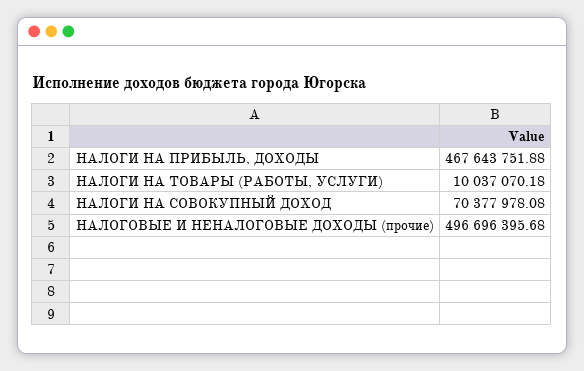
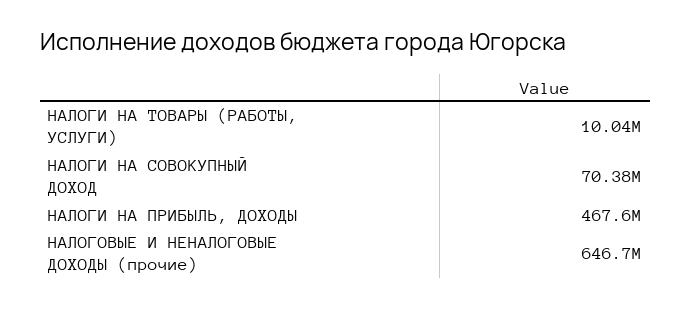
НАЛОГОВЫЕ И НЕНАЛОГОВЫЕ ДОХОДЫ (прочие): 496696395.68 -> 646700000

